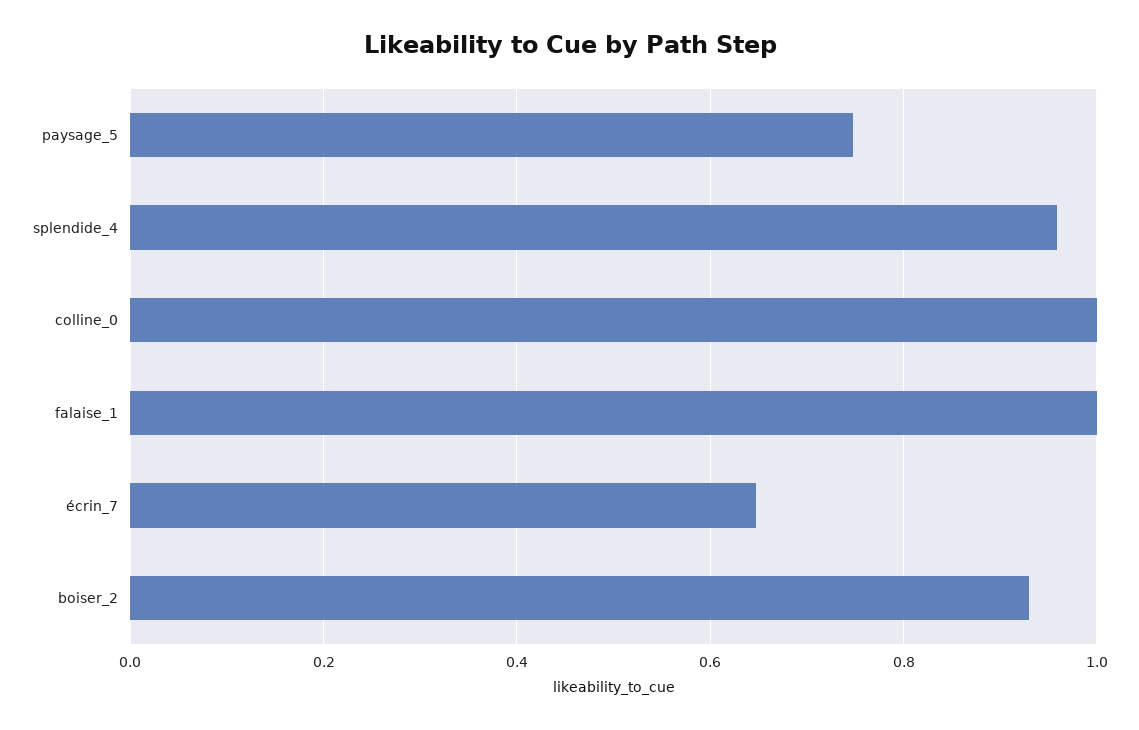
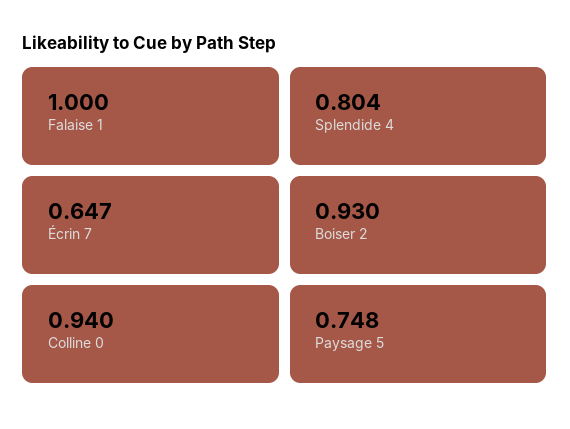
splendide_4: 0.96 -> 0.804
colline_0: 1 -> 0.94

